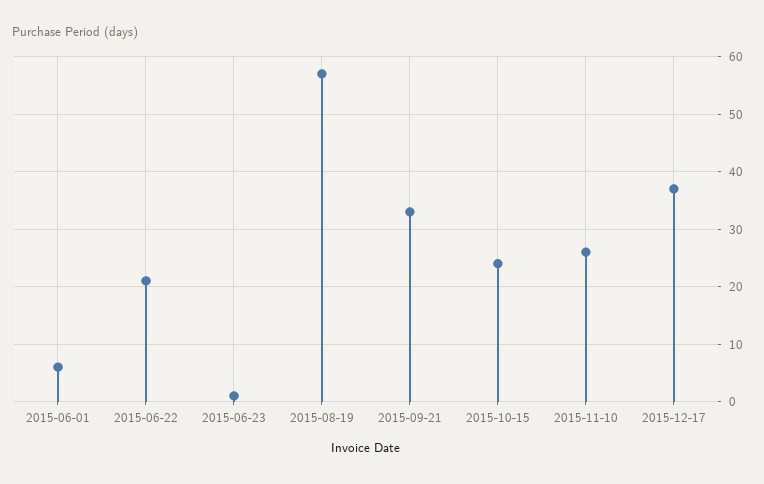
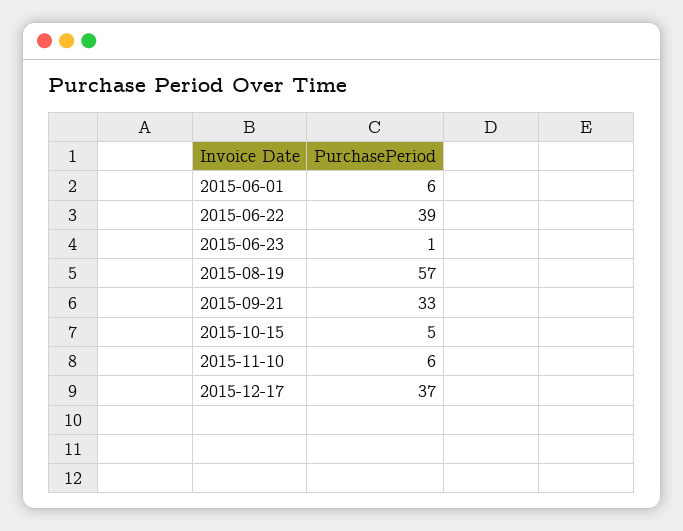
2015-06-22: 20 -> 39
2015-10-15: 25 -> 5
2015-11-10: 25 -> 6

